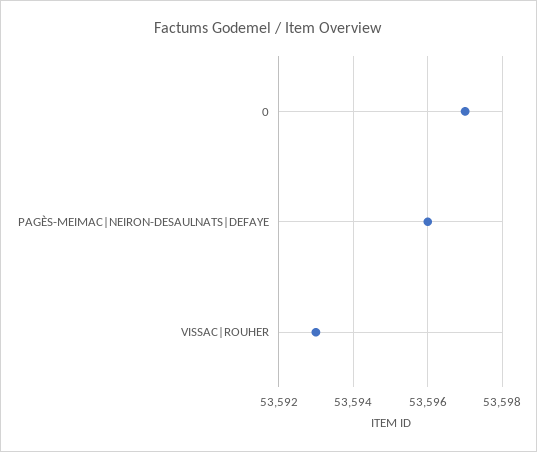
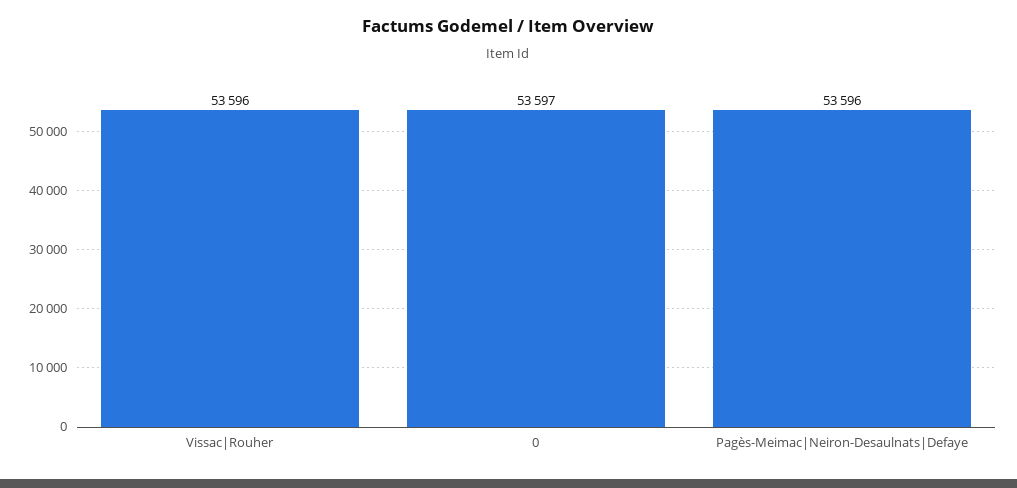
VISSAC|ROUHER: 53593 -> 53596

